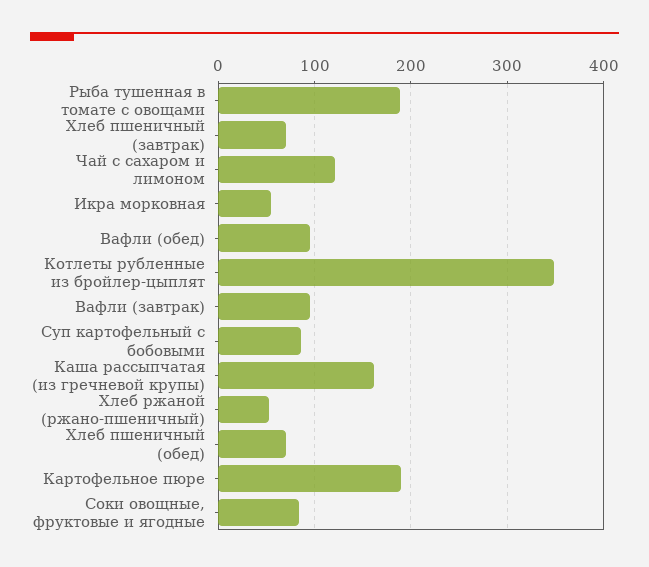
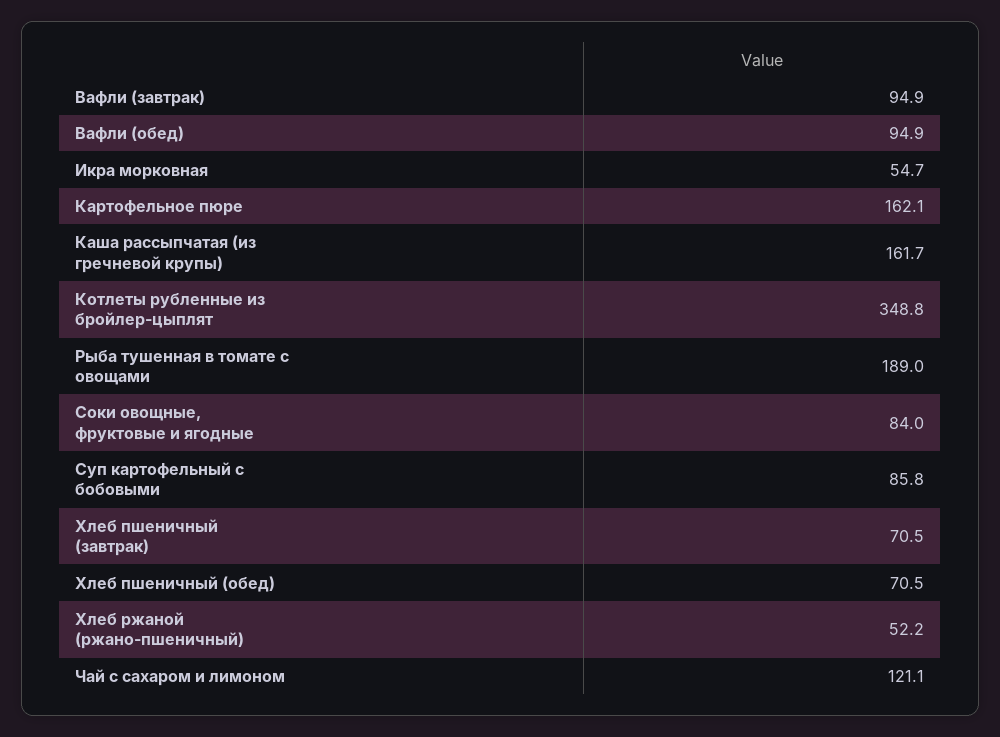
Картофельное пюре: 190 -> 162.1

